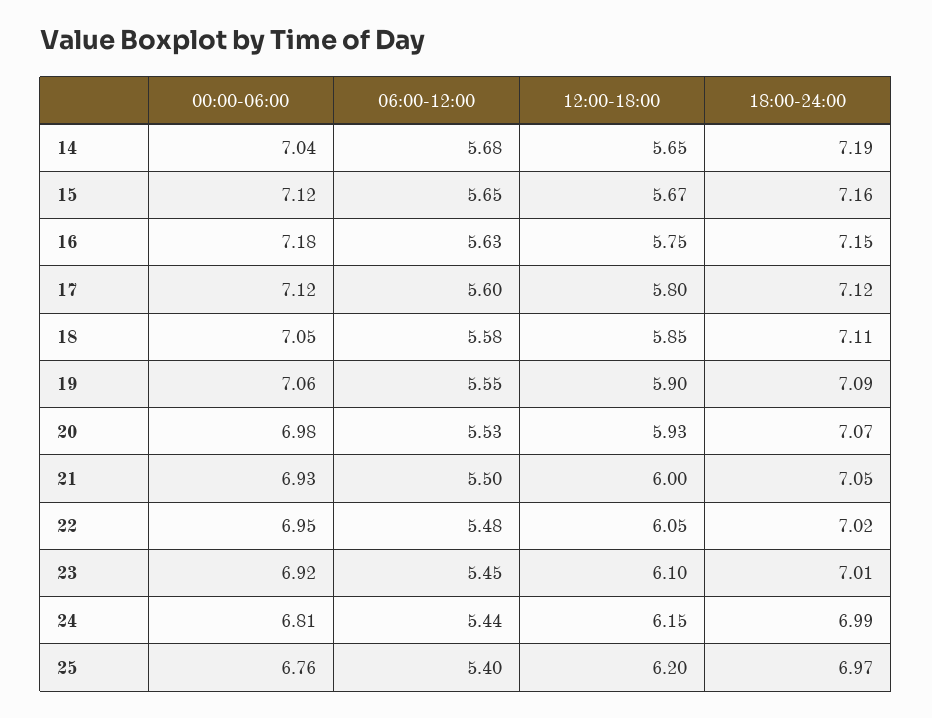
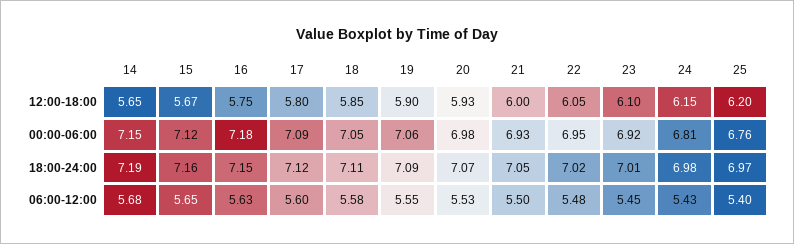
00:00-06:00, 14: 7.04 -> 7.15
00:00-06:00, 17: 7.12 -> 7.09
06:00-12:00, 24: 5.44 -> 5.43
18:00-24:00, 24: 6.99 -> 6.98

